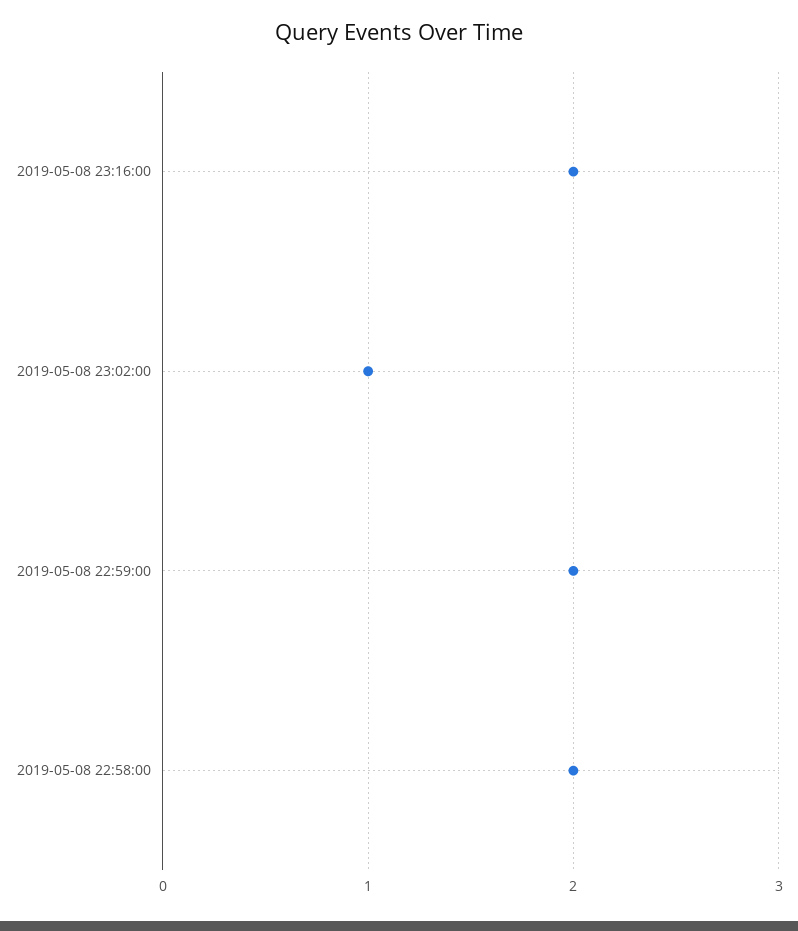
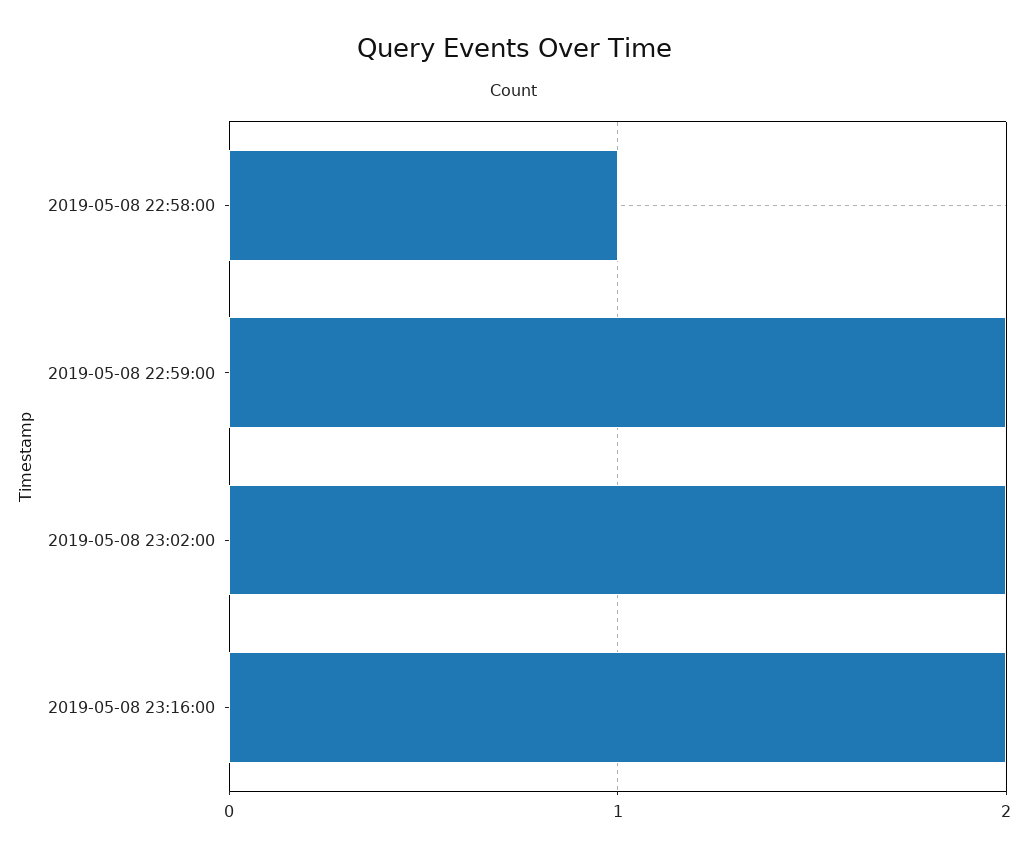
2019-05-08 23:02:00: 1 -> 2
2019-05-08 22:58:00: 2 -> 1

